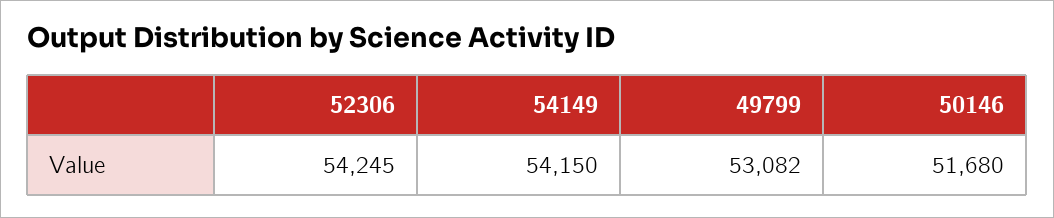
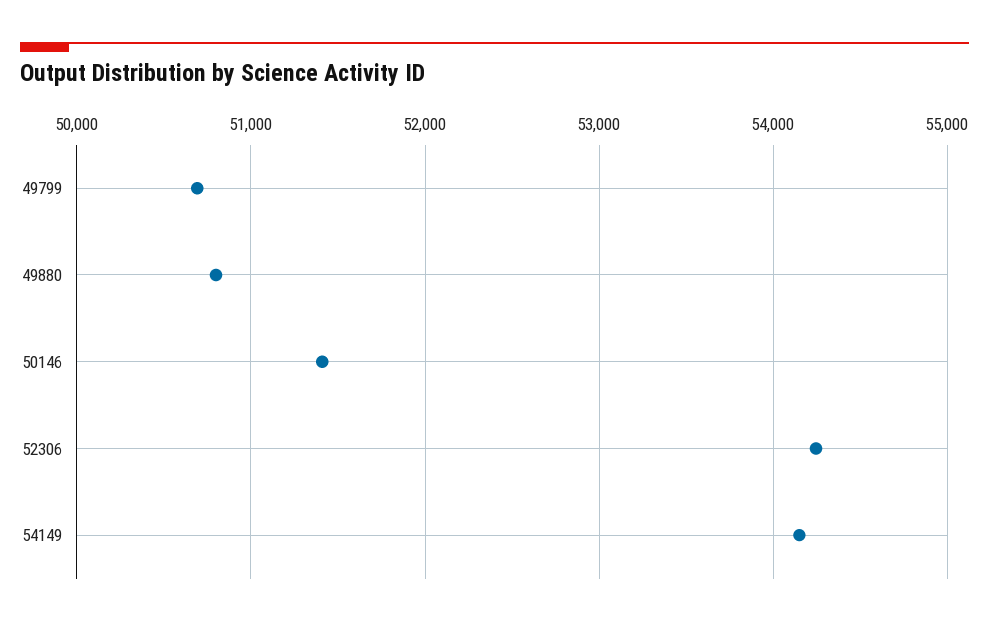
49799: 53082 -> 50700
50146: 51680 -> 51400
49880: none -> 50800

